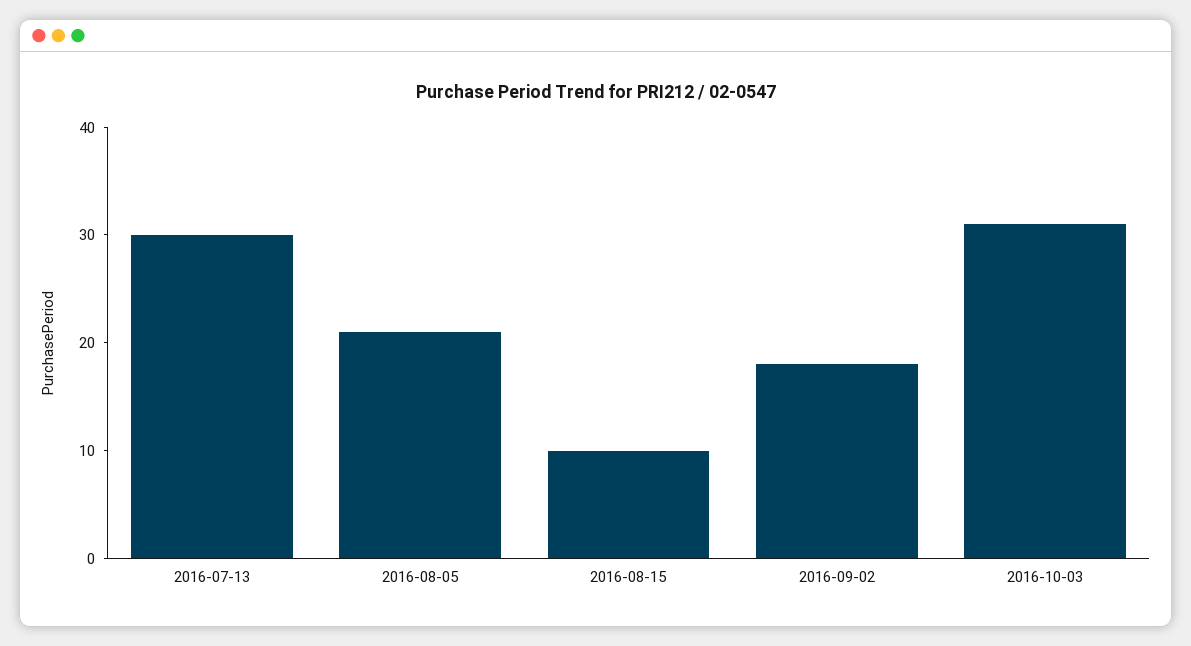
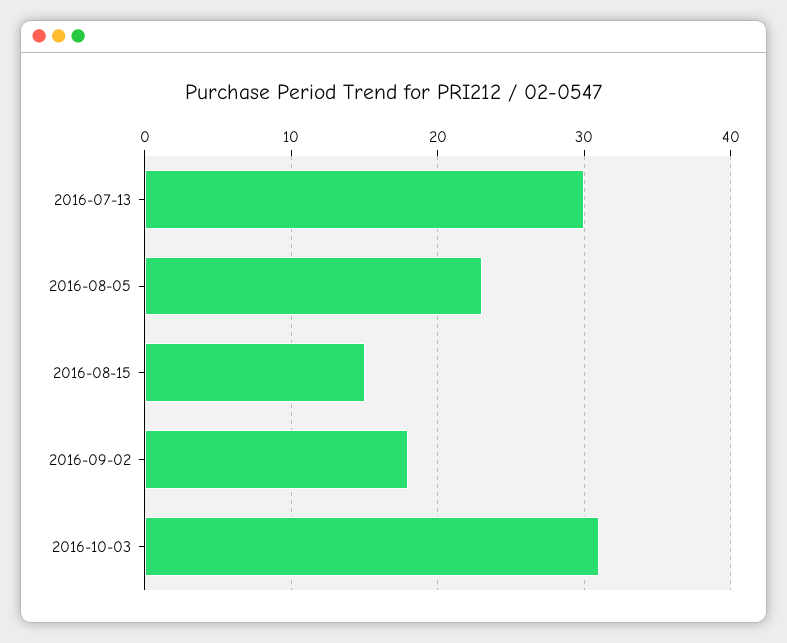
2016-08-05: 21 -> 23
2016-08-15: 10 -> 15

